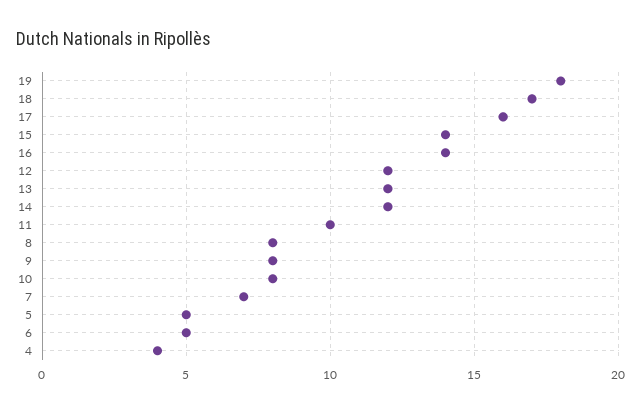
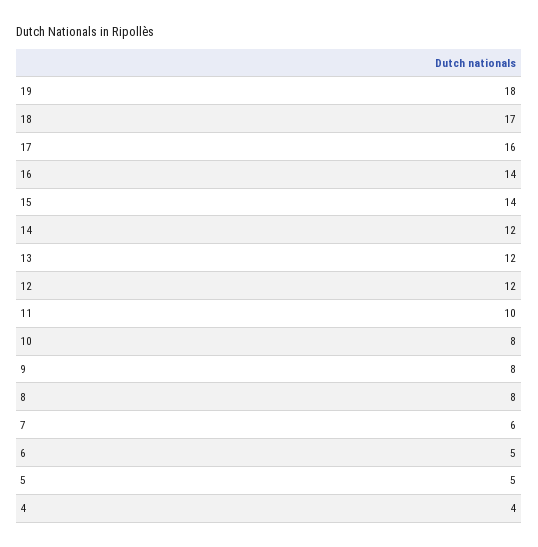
7: 7 -> 6

